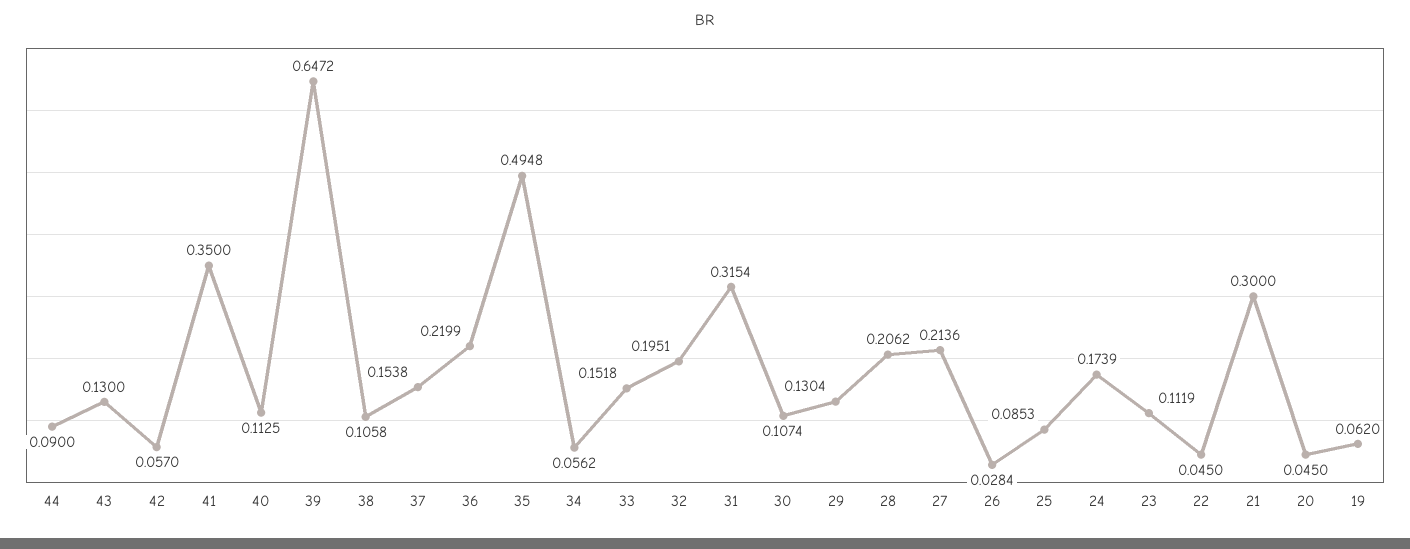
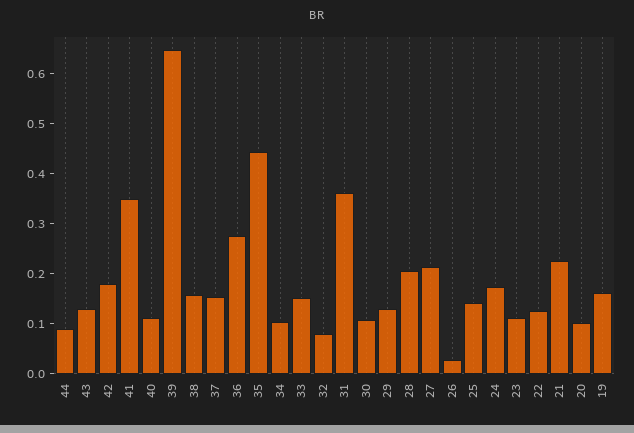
42: 0.057 -> 0.18
38: 0.1058 -> 0.16
36: 0.2199 -> 0.28
35: 0.4948 -> 0.44
34: 0.0562 -> 0.1
32: 0.1951 -> 0.08
31: 0.3154 -> 0.36
25: 0.0853 -> 0.14
22: 0.045 -> 0.12
21: 0.3 -> 0.22
20: 0.045 -> 0.1
19: 0.062 -> 0.16

